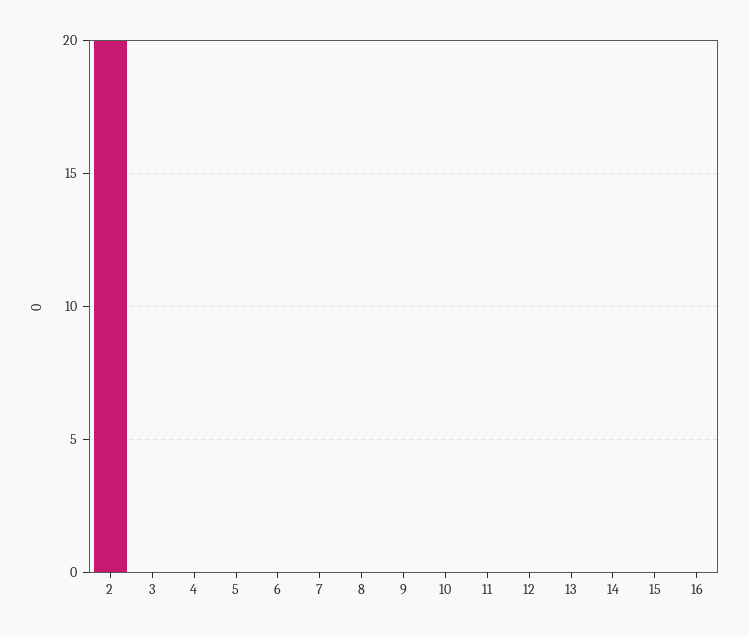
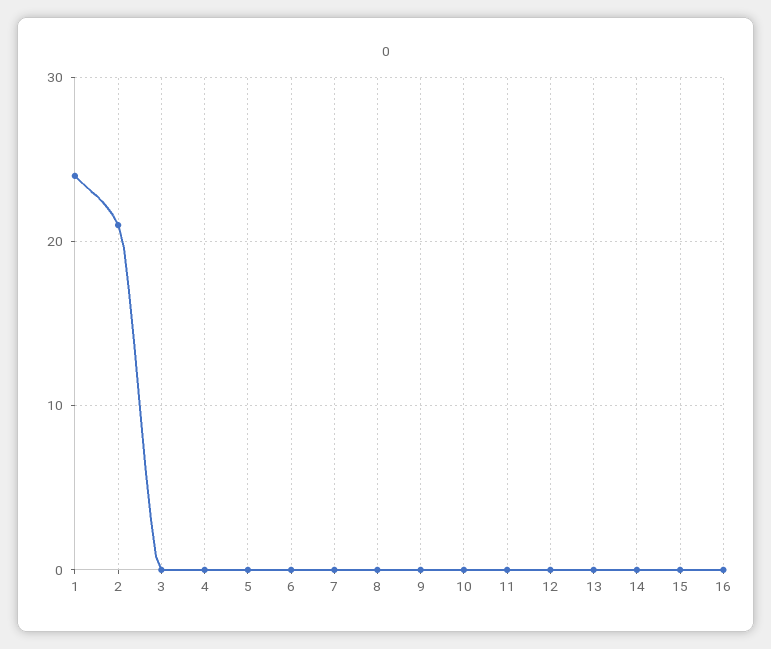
2: 20 -> 21
1: none -> 24

